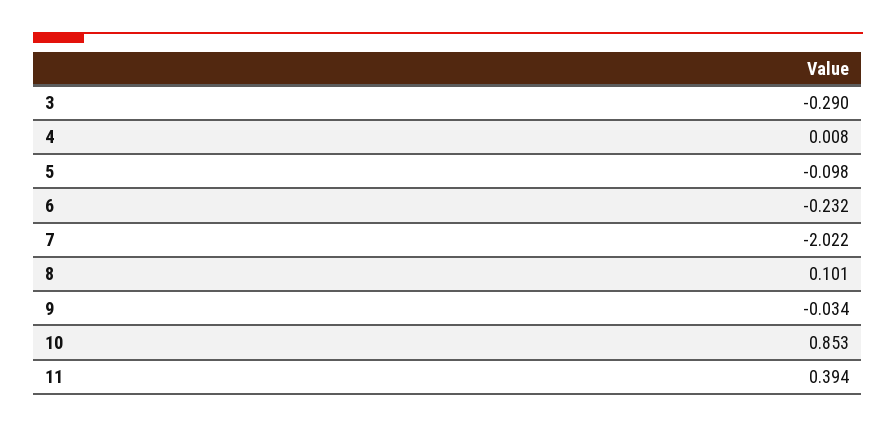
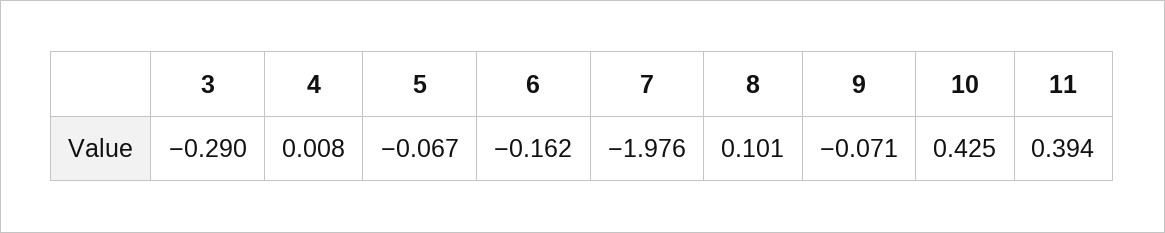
5: -0.098 -> -0.067
6: -0.232 -> -0.162
7: -2.022 -> -1.976
9: -0.034 -> -0.071
10: 0.853 -> 0.425

